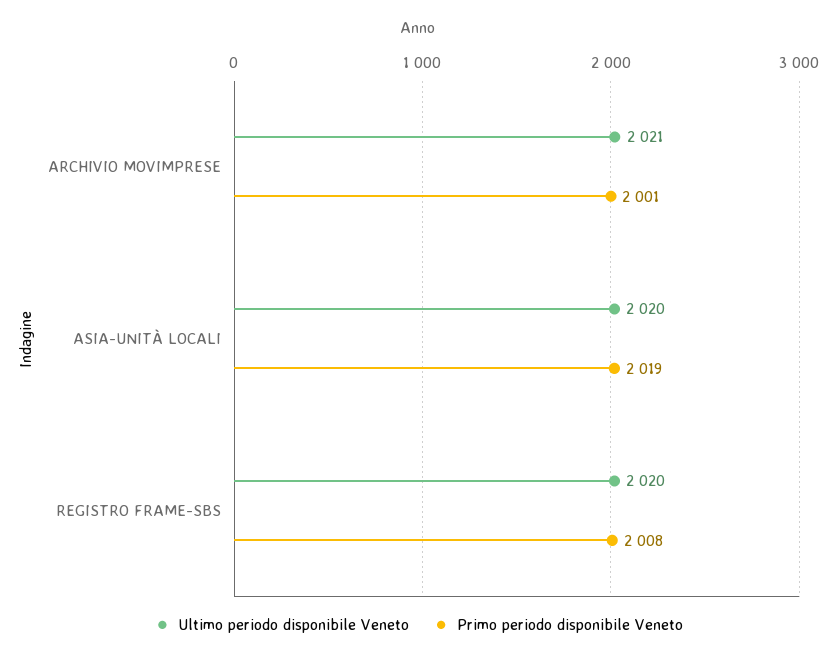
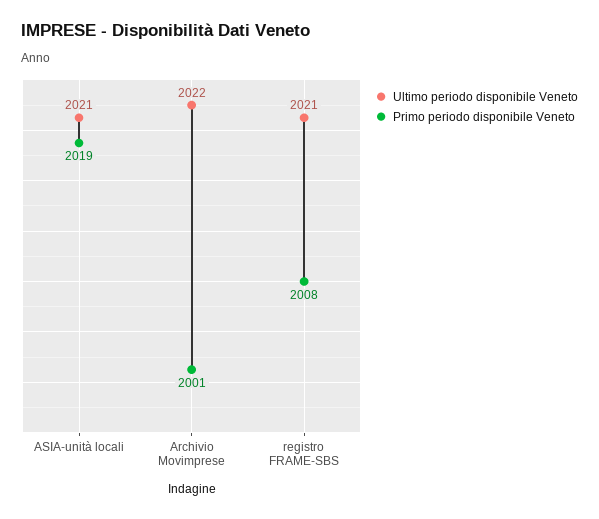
Ultimo periodo disponibile Veneto, ARCHIVIO MOVIMPRESE: 2021 -> 2022
Ultimo periodo disponibile Veneto, ASIA-UNITÀ LOCALI: 2020 -> 2021
Ultimo periodo disponibile Veneto, REGISTRO FRAME-SBS: 2020 -> 2021

